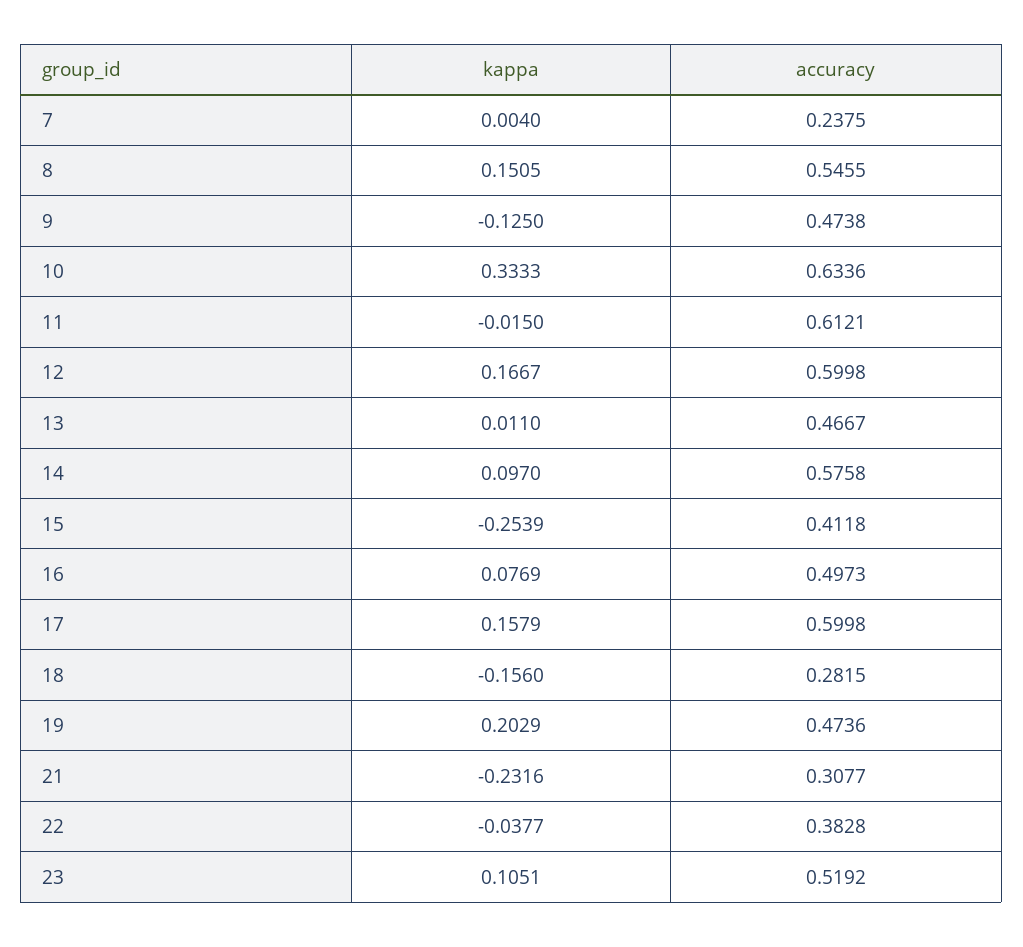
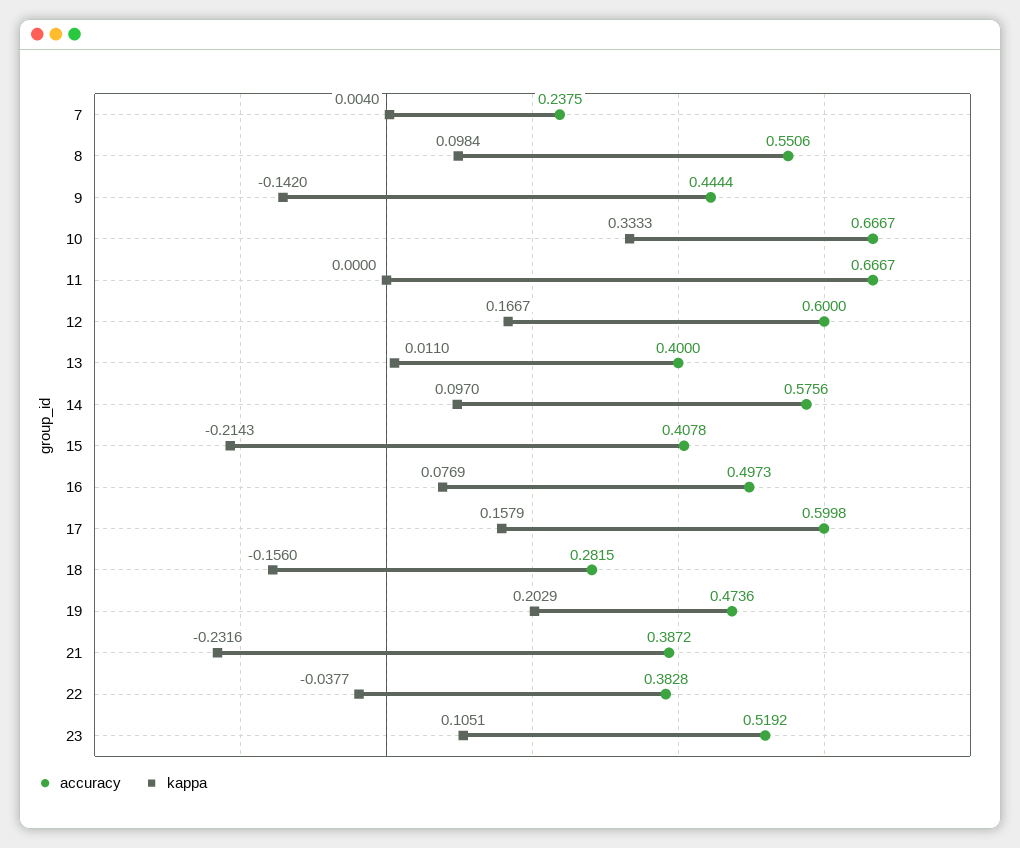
kappa, 8: 0.1505 -> 0.0984
accuracy, 8: 0.5455 -> 0.5506
kappa, 9: -0.125 -> -0.142
accuracy, 9: 0.4738 -> 0.4444
accuracy, 10: 0.6336 -> 0.6667
kappa, 11: -0.015 -> 0
accuracy, 11: 0.6121 -> 0.6667
accuracy, 12: 0.5998 -> 0.6
accuracy, 13: 0.4667 -> 0.4
accuracy, 14: 0.5758 -> 0.5756
kappa, 15: -0.2539 -> -0.2143
accuracy, 15: 0.4118 -> 0.4078
accuracy, 21: 0.3077 -> 0.3872

